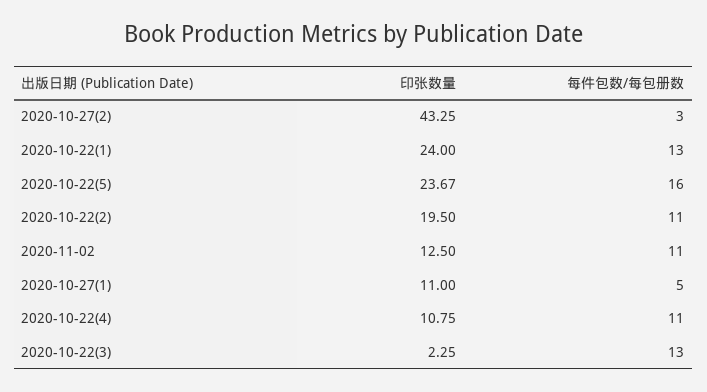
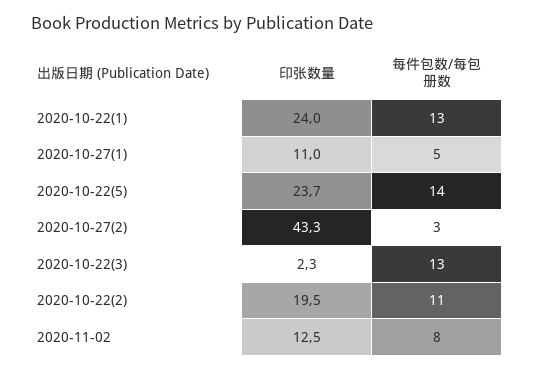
每件包数/每包册数, 2020-10-22(5): 16 -> 14
每件包数/每包册数, 2020-11-02: 11 -> 8
印张数量, 2020-10-22(4): 10.75 -> none
每件包数/每包册数, 2020-10-22(4): 11 -> none

